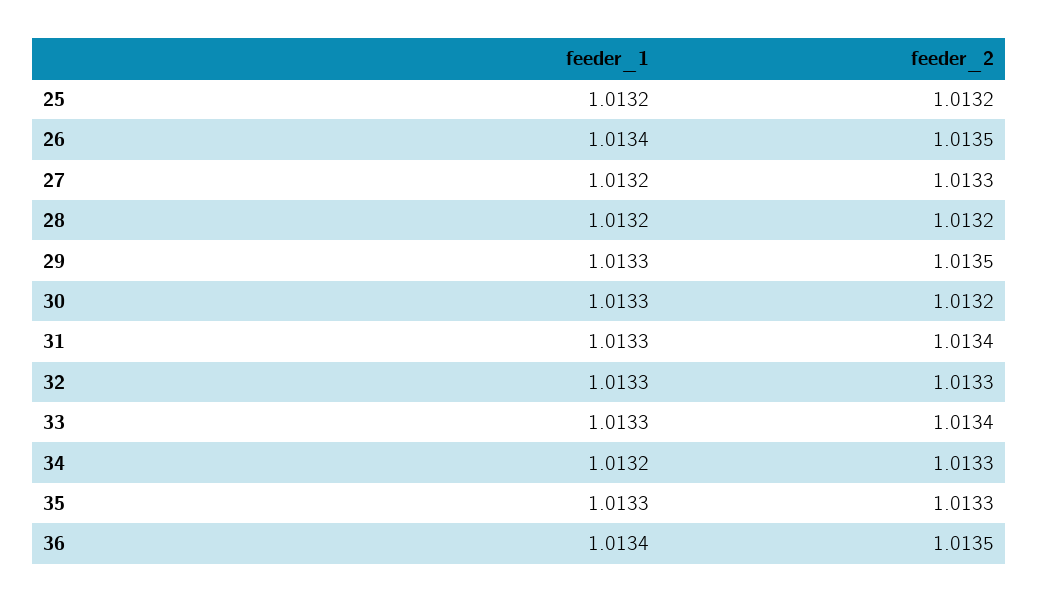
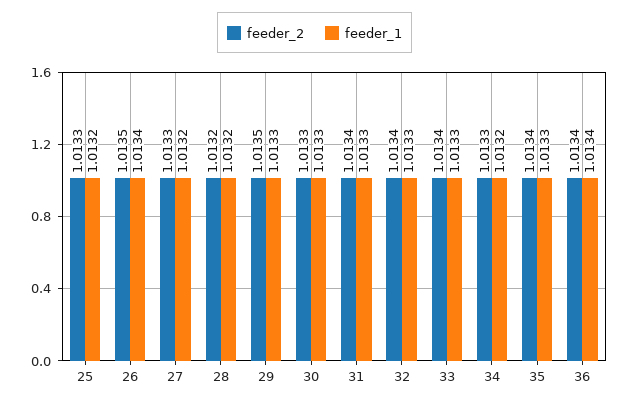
feeder_2, 25: 1.0132 -> 1.0133
feeder_2, 30: 1.0132 -> 1.0133
feeder_2, 32: 1.0133 -> 1.0134
feeder_2, 35: 1.0133 -> 1.0134
feeder_2, 36: 1.0135 -> 1.0134

